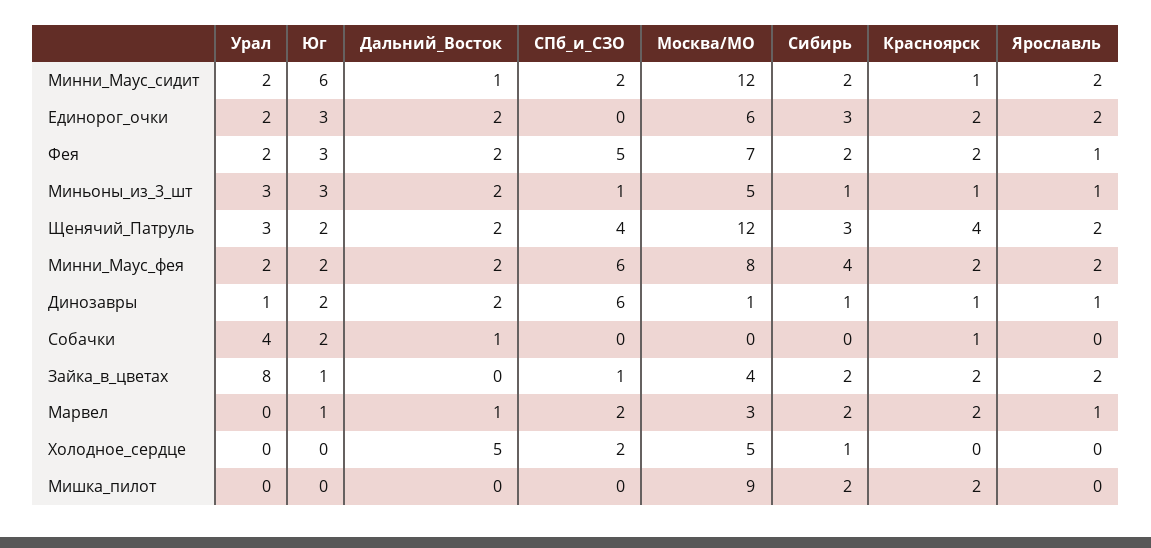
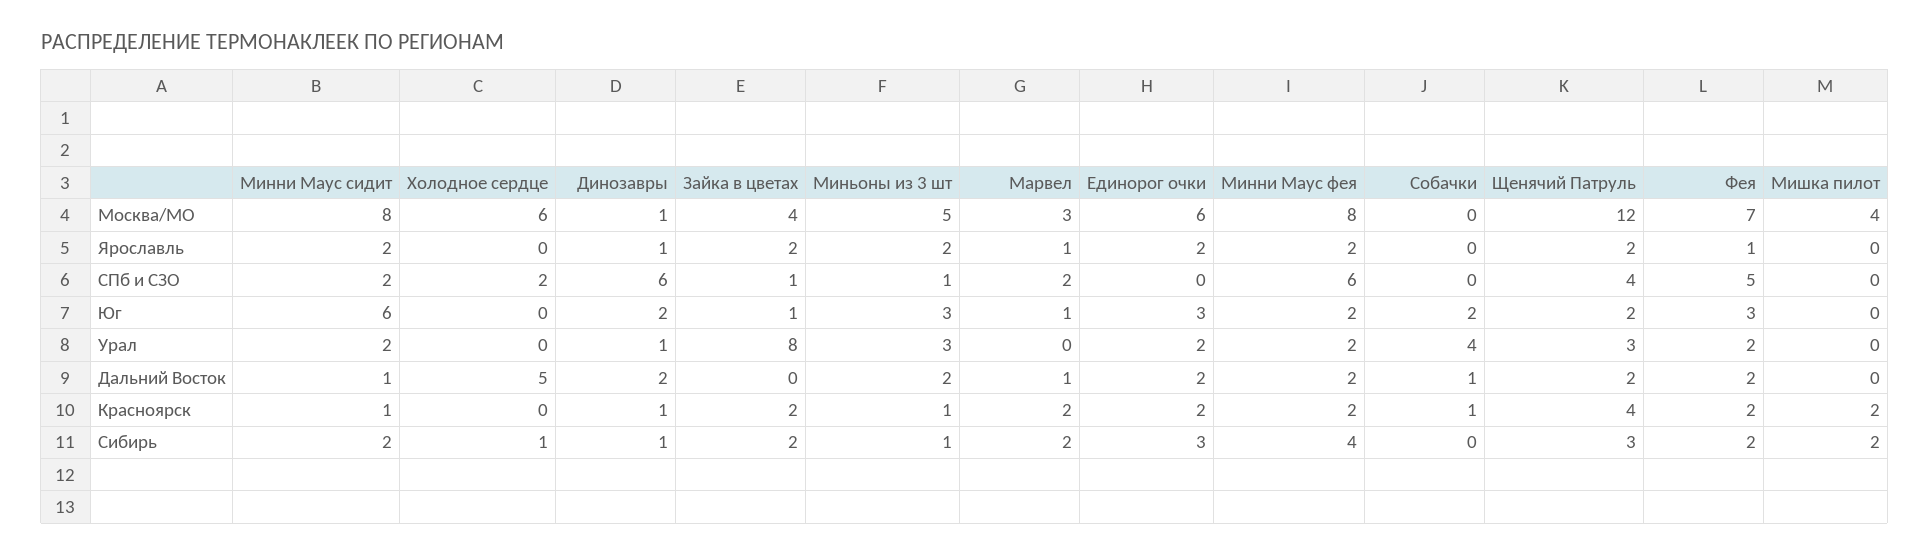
Москва/МО, Минни_Маус_сидит: 12 -> 8
Ярославль, Миньоны_из_3_шт: 1 -> 2
Москва/МО, Холодное_сердце: 5 -> 6
Москва/МО, Мишка_пилот: 9 -> 4

